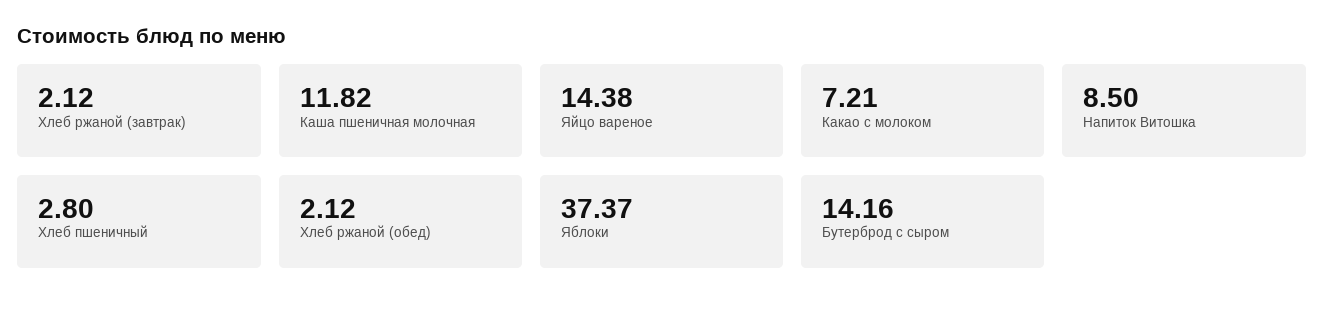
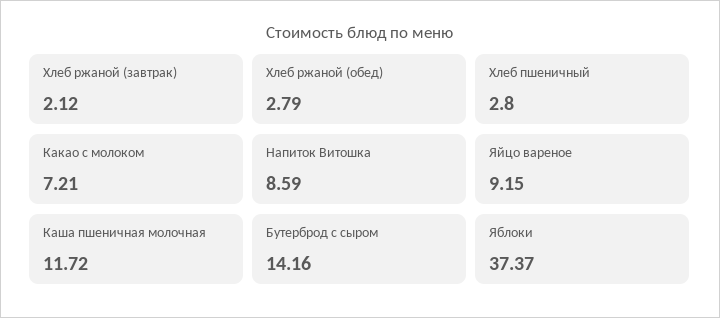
Каша пшеничная молочная: 11.82 -> 11.72
Яйцо вареное: 14.38 -> 9.15
Напиток Витошка: 8.5 -> 8.59
Хлеб ржаной (обед): 2.12 -> 2.79

